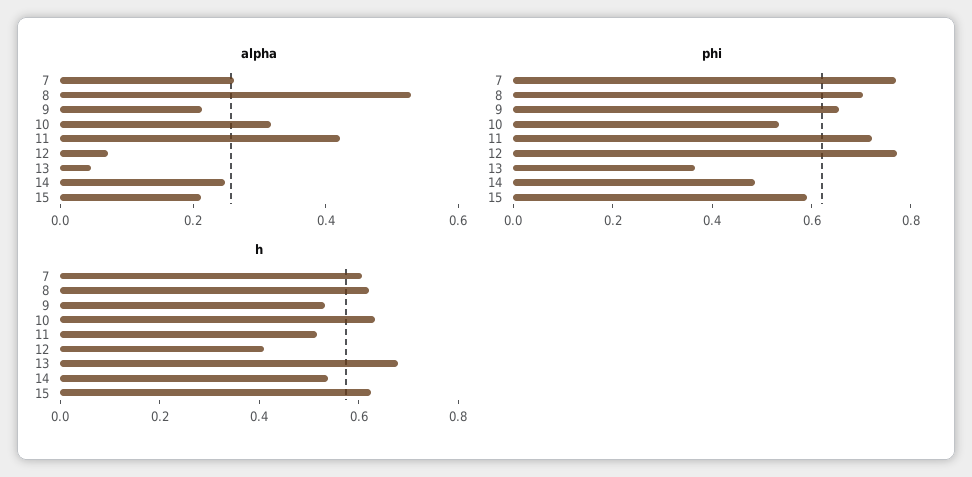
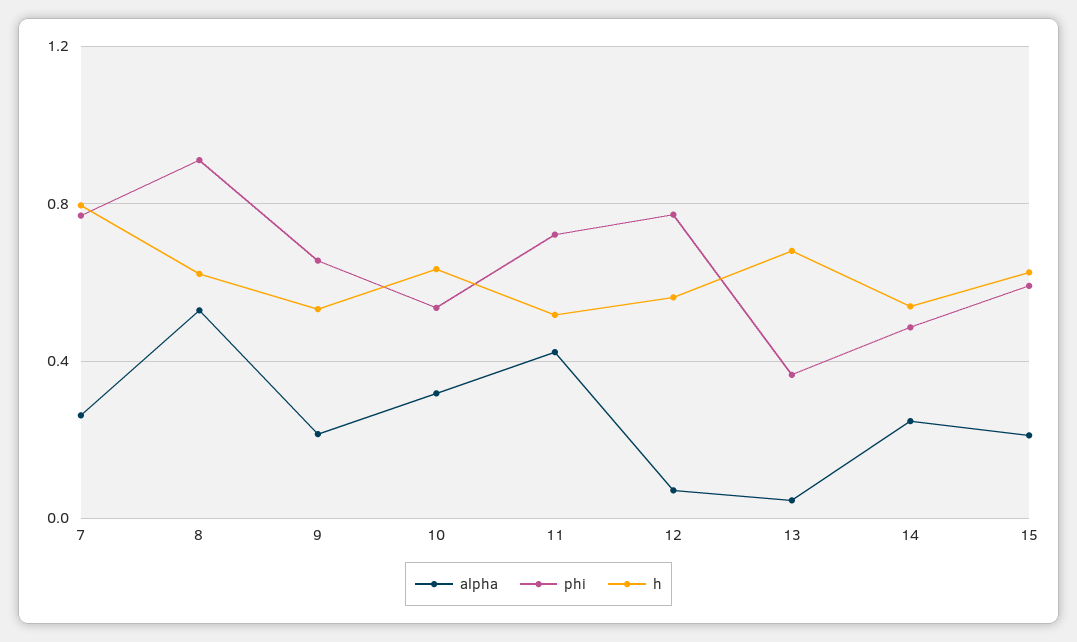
phi, 8: 0.7 -> 0.9
h, 7: 0.6 -> 0.8
h, 12: 0.4 -> 0.55

